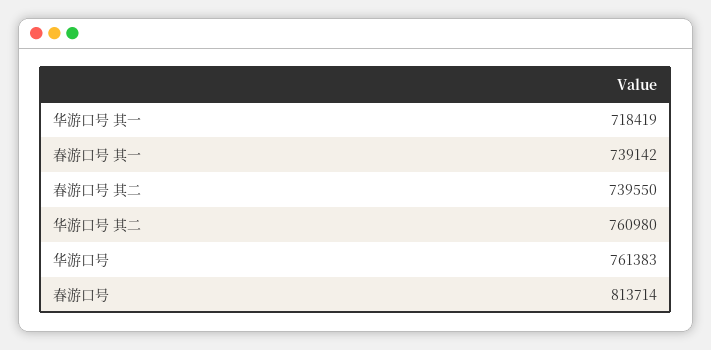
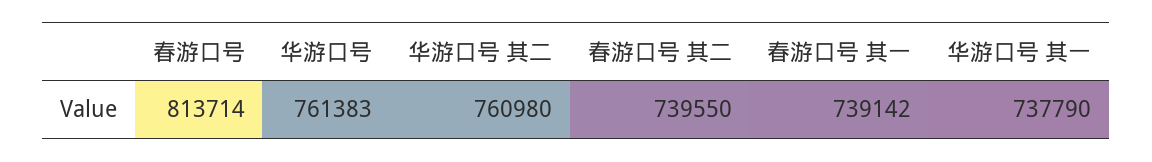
华游口号 其一: 718419 -> 737790

